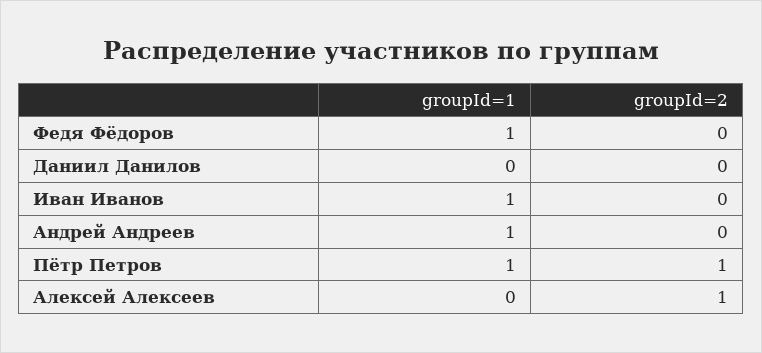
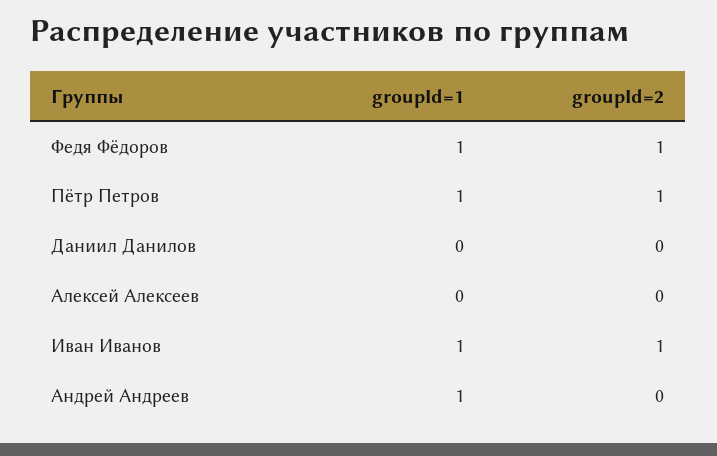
groupId=2, Федя Фёдоров: 0 -> 1
groupId=2, Иван Иванов: 0 -> 1
groupId=2, Алексей Алексеев: 1 -> 0

